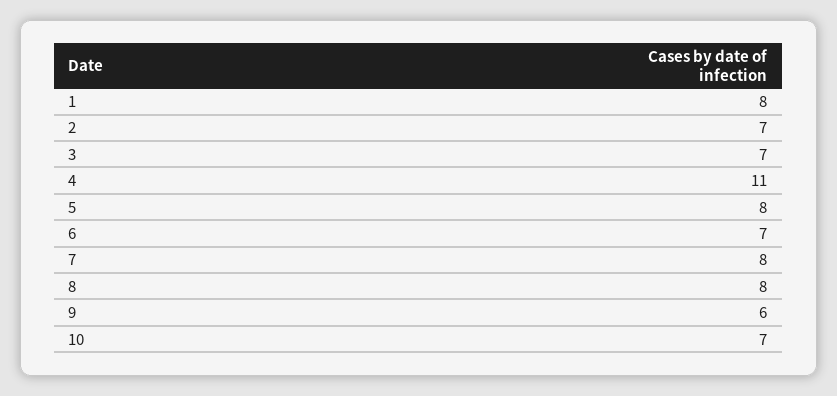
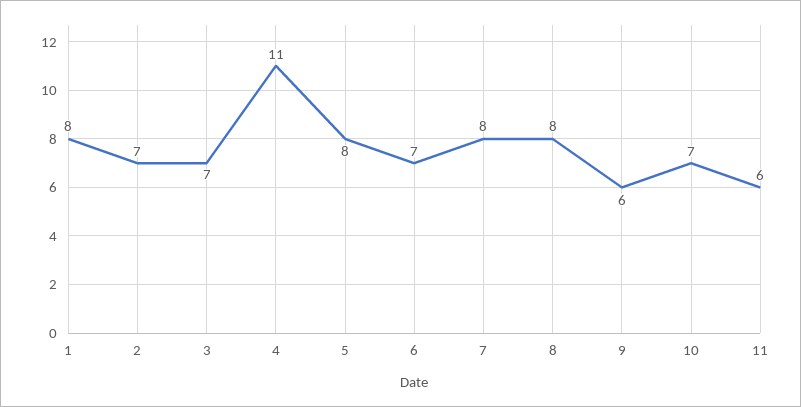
11: none -> 6

